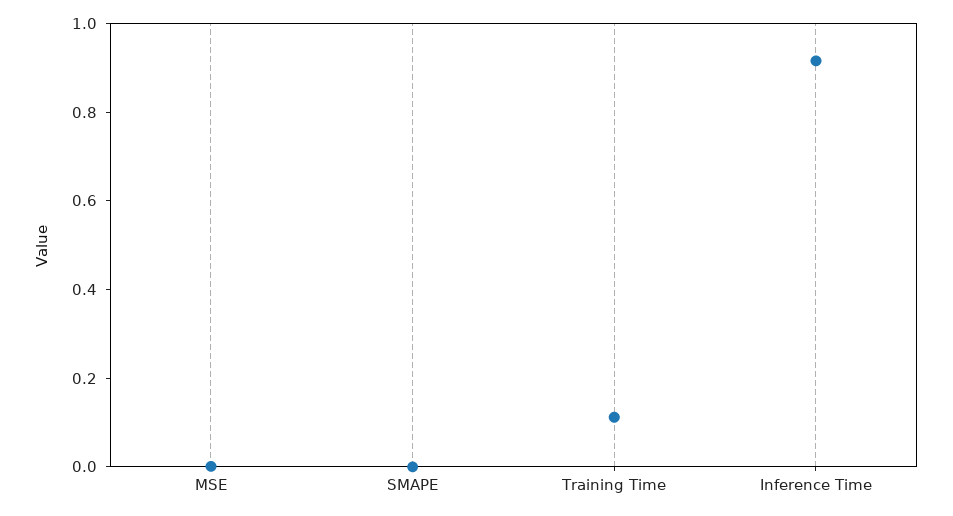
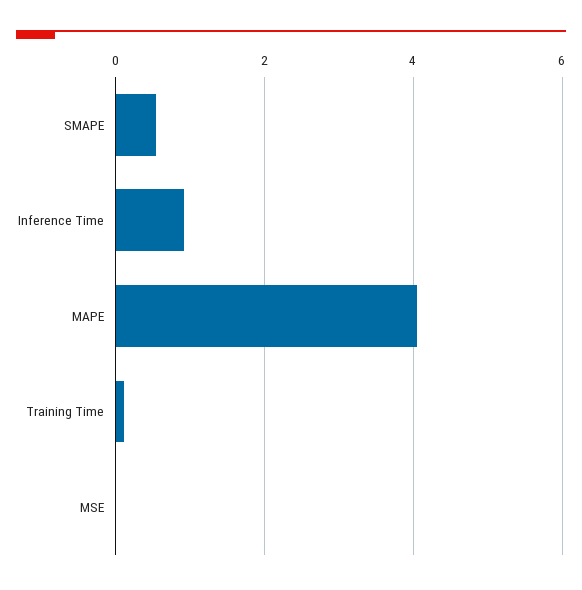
SMAPE: 0 -> 0.6
MAPE: none -> 4

